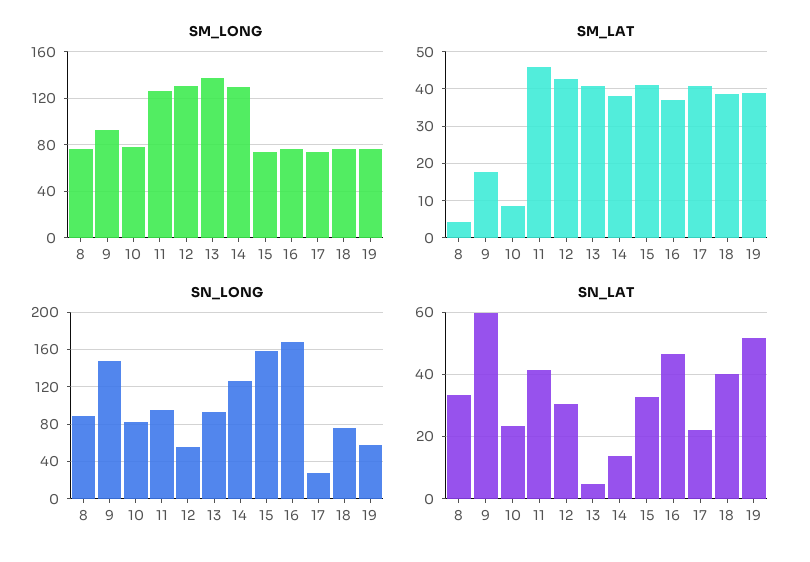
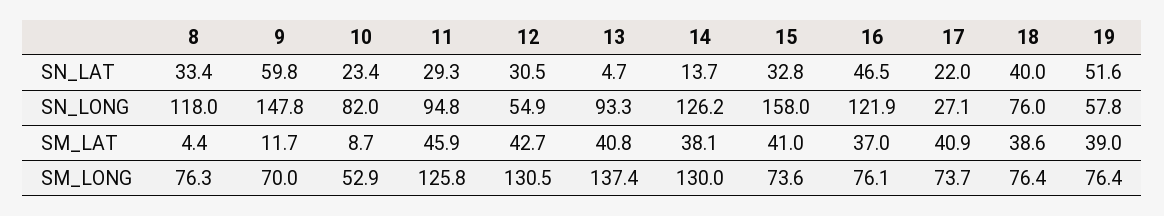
SM_LONG, 9: 90 -> 70
SM_LONG, 10: 80 -> 52.9
SM_LAT, 9: 18 -> 11.7
SN_LONG, 8: 90 -> 118
SN_LONG, 16: 170 -> 121.9
SN_LAT, 11: 42 -> 29.3

